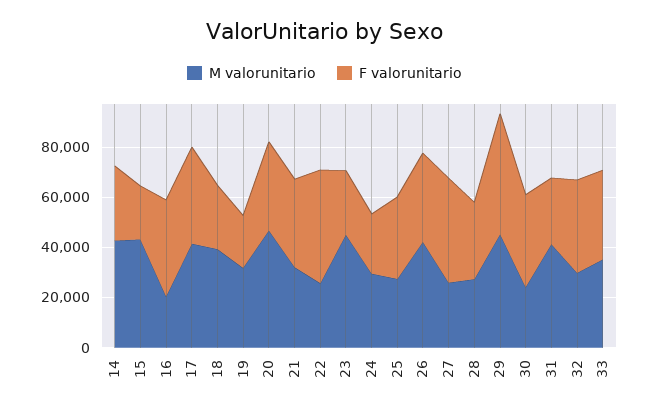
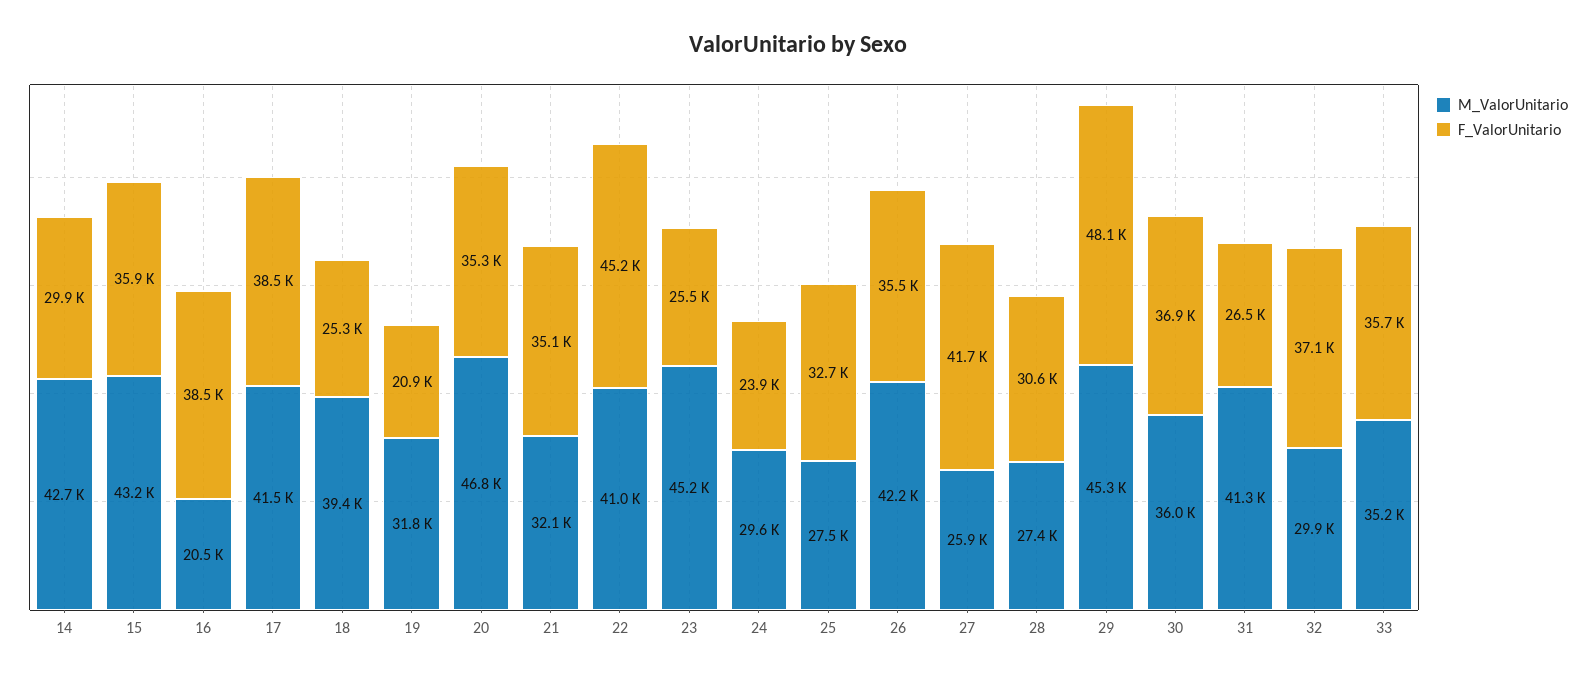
F valorunitario, 15: 20000 -> 35900
M valorunitario, 22: 25000 -> 41000
M valorunitario, 30: 25000 -> 36000

